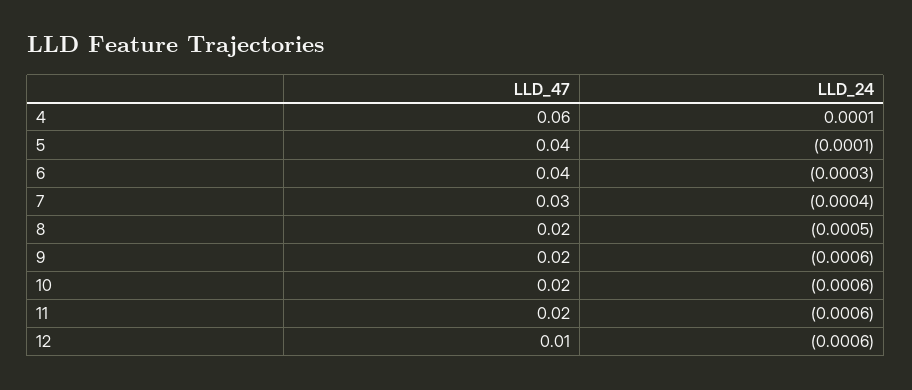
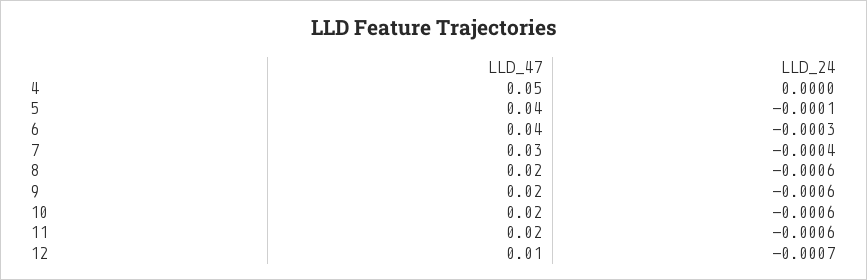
LLD_47, 4: 0.06 -> 0.05
LLD_24, 4: 0.0001 -> 0
LLD_24, 8: -0.0005 -> -0.0006
LLD_24, 12: -0.0006 -> -0.0007

